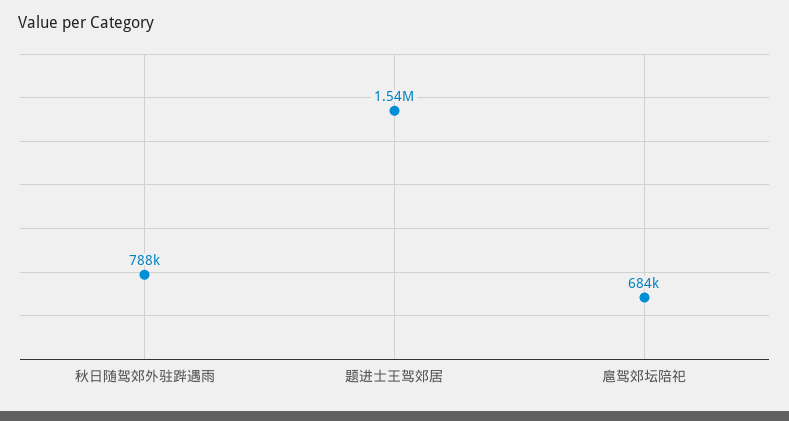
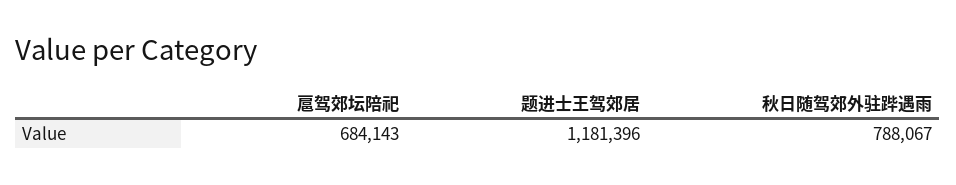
题进士王驾郊居: 1540000 -> 1181396

